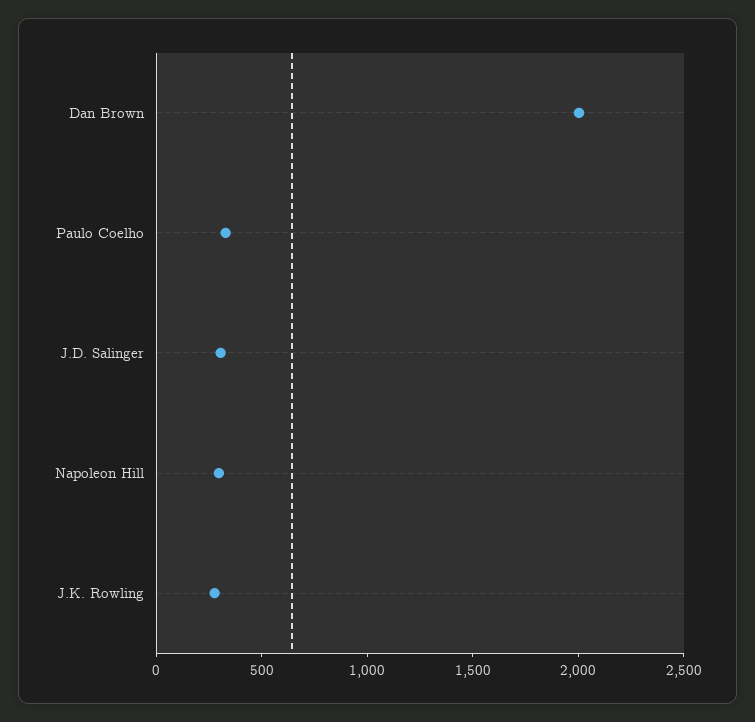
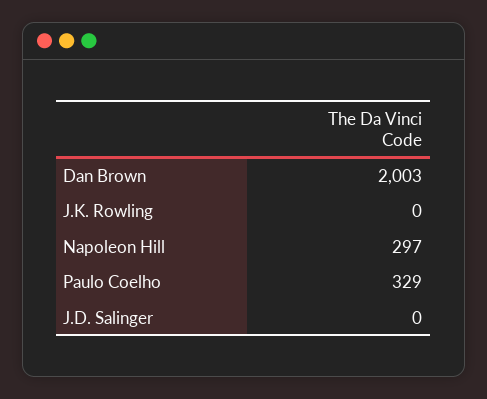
J.D. Salinger: 300 -> 0
J.K. Rowling: 300 -> 0

